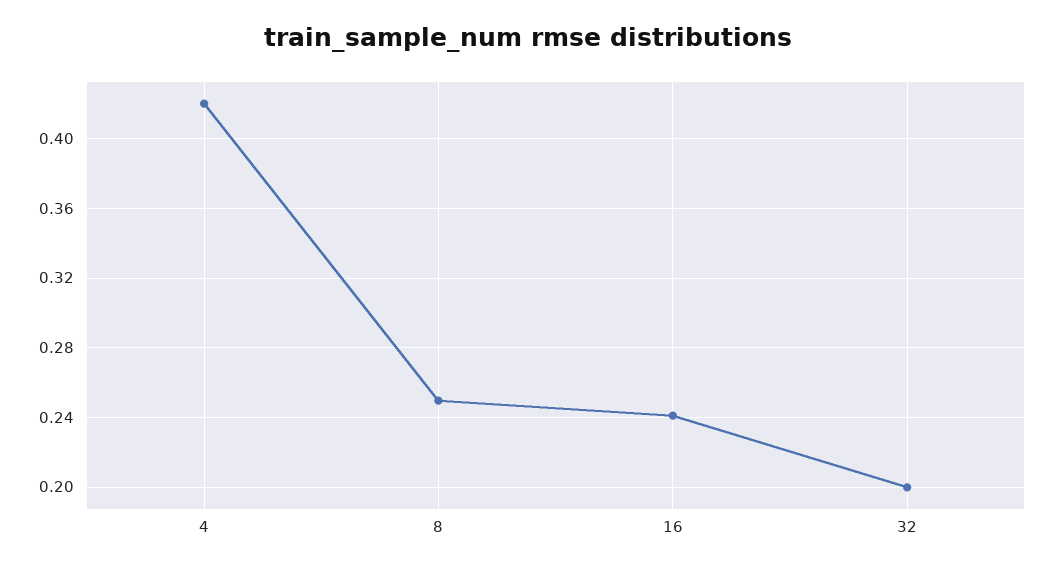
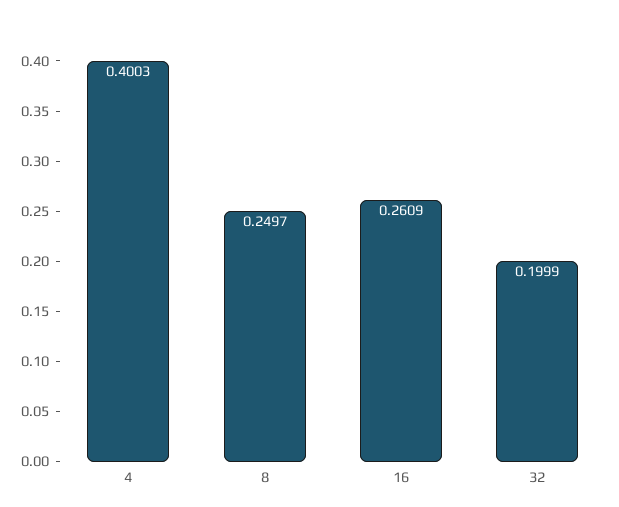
4: 0.42 -> 0.4003
16: 0.24 -> 0.2609

